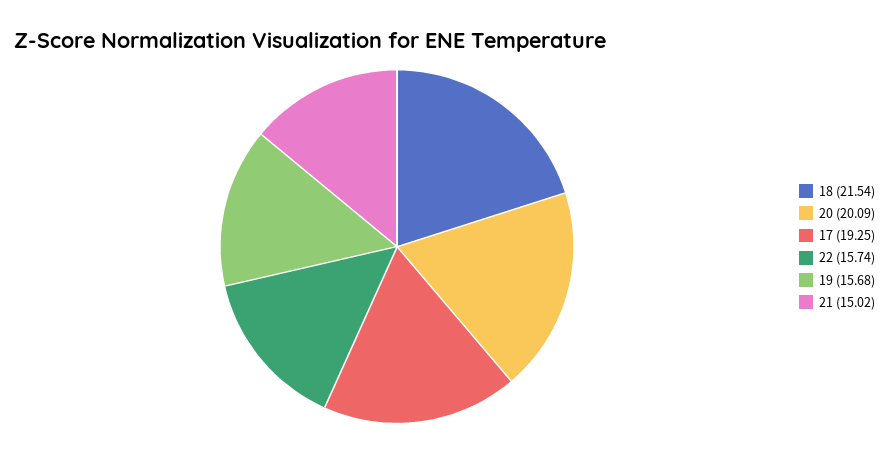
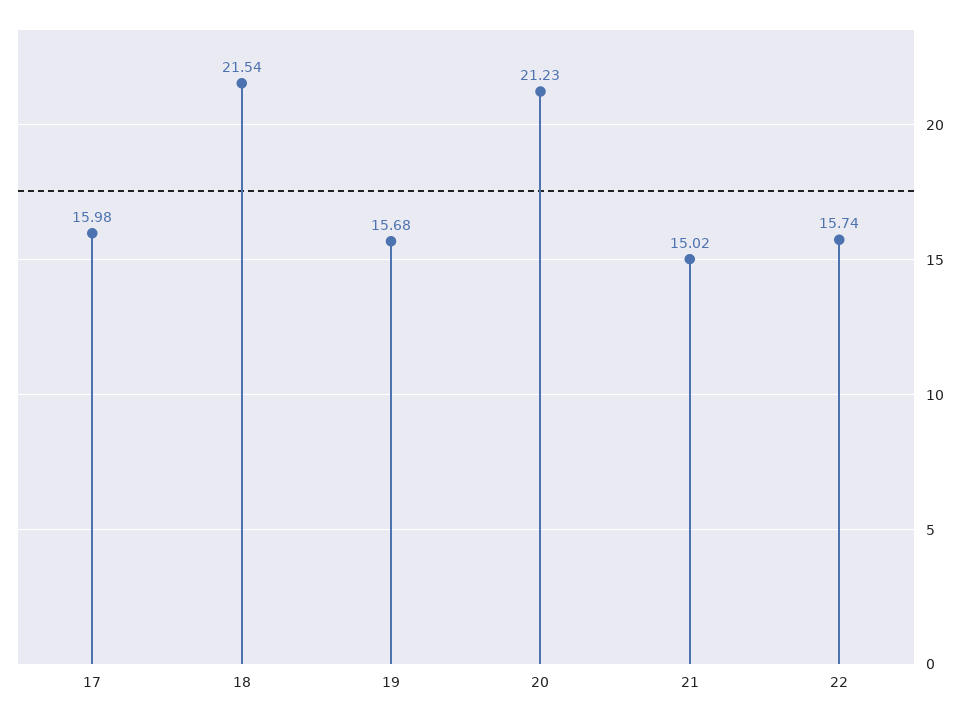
20: 20.09 -> 21.23
17: 19.25 -> 15.98

